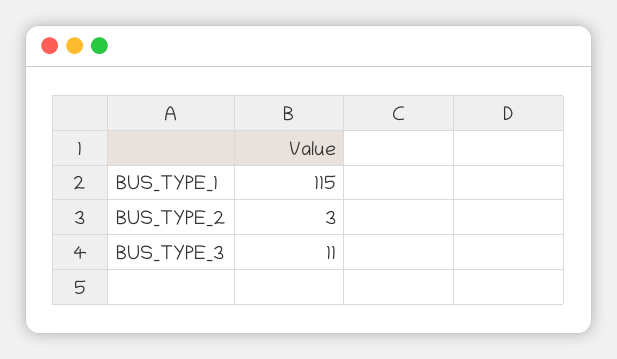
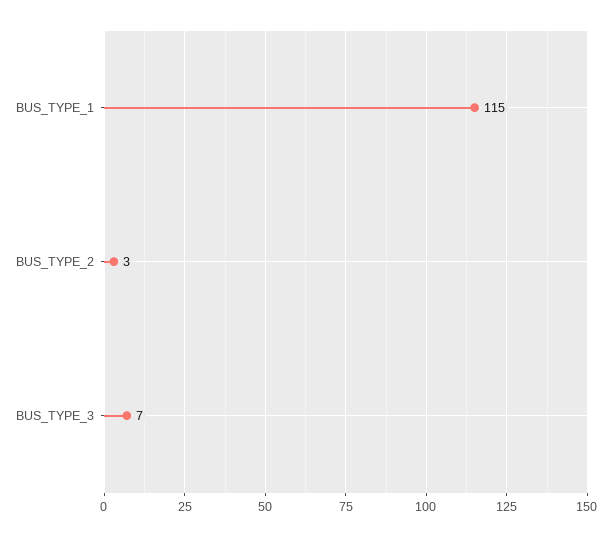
BUS_TYPE_3: 11 -> 7

